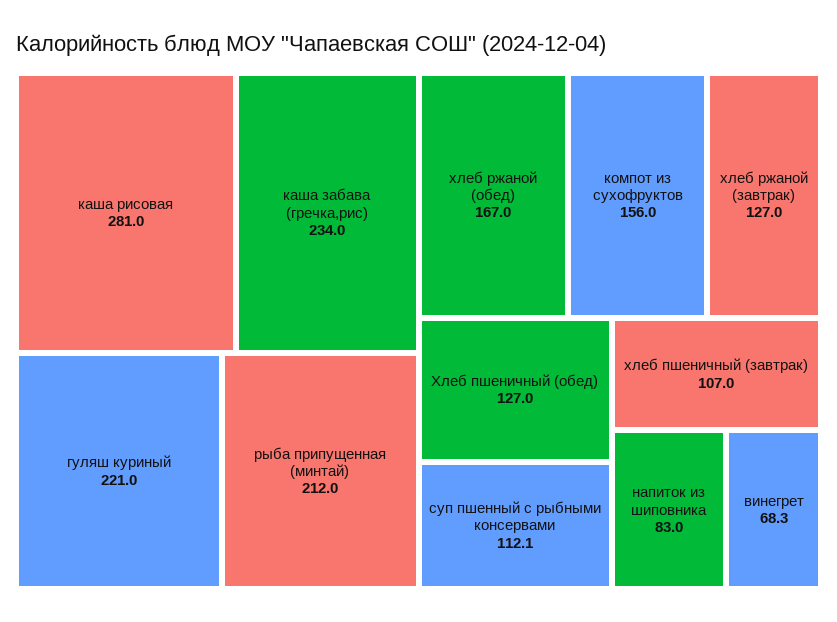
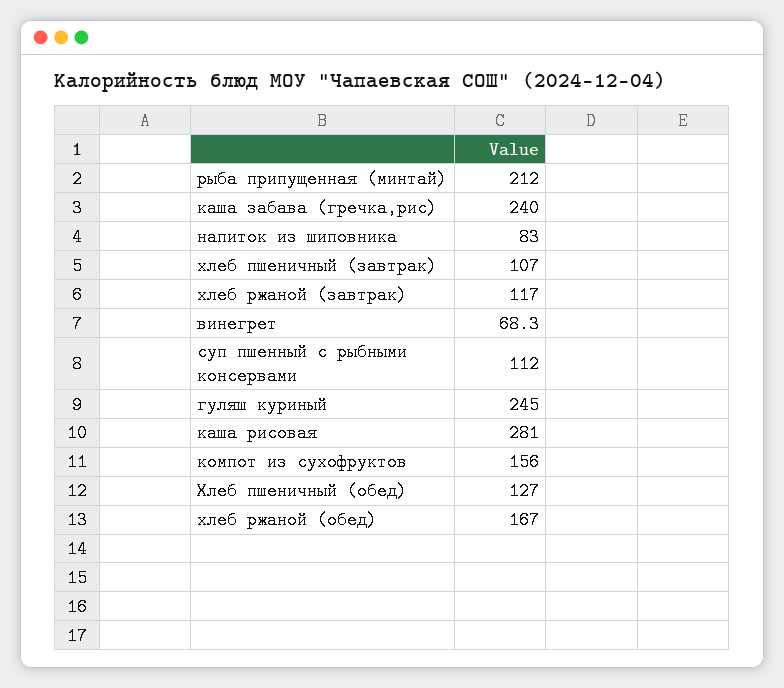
каша забава (гречка,рис): 234 -> 240
гуляш куриный: 221 -> 245
хлеб ржаной (завтрак): 127 -> 117
суп пшенный с рыбными консервами: 112.1 -> 112

